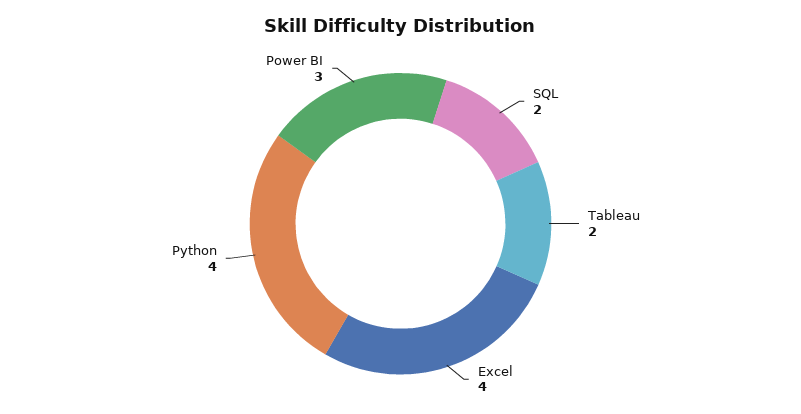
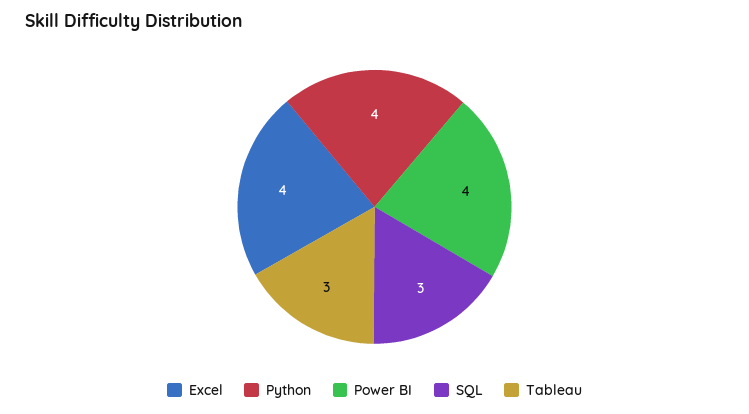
SQL: 2 -> 3
Tableau: 2 -> 3
Power BI: 3 -> 4

